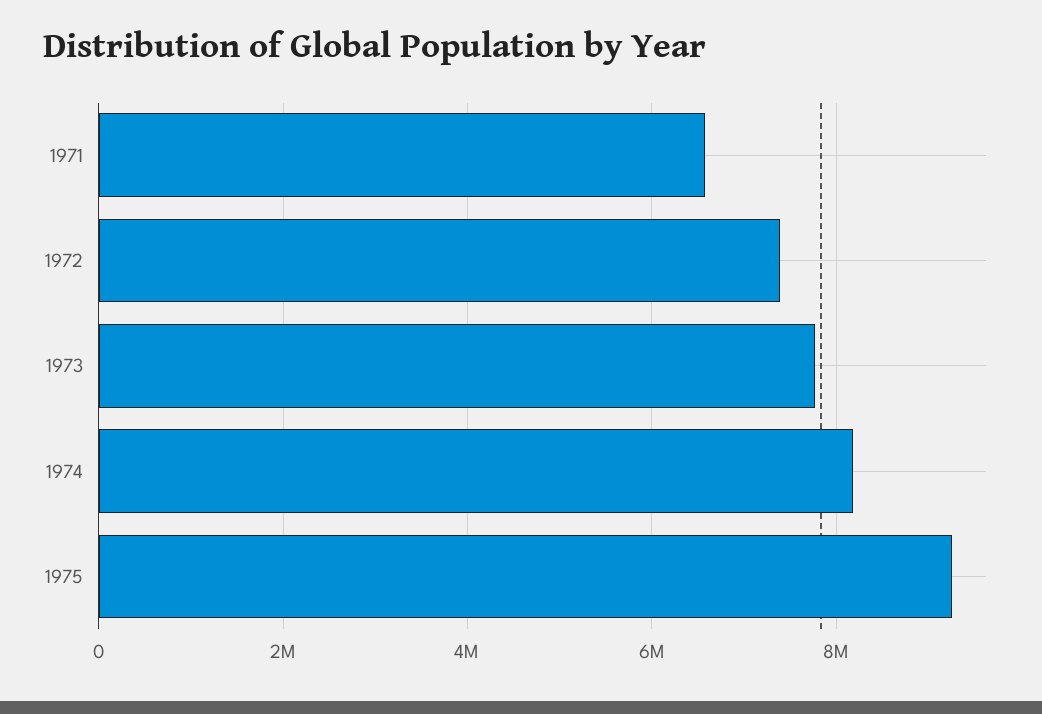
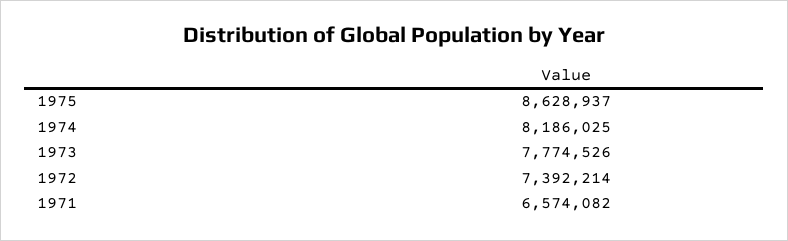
1975: 9200000 -> 8628937

